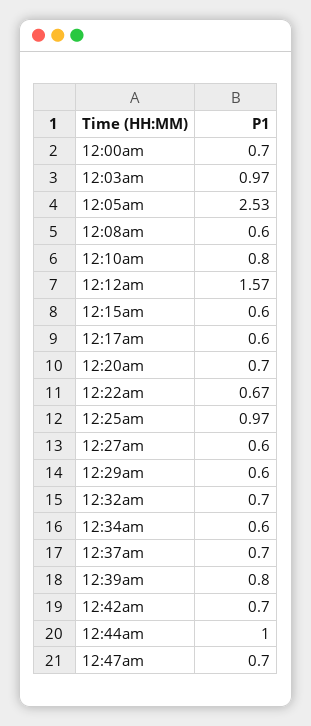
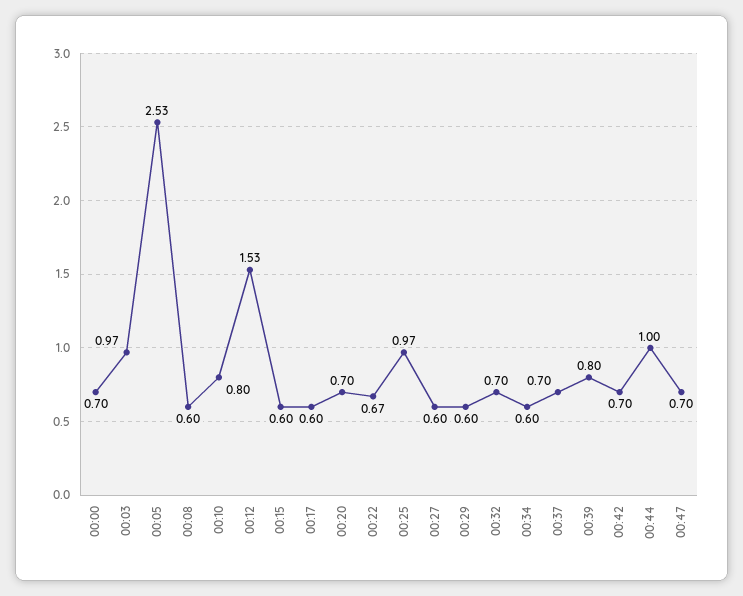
12:12am: 1.57 -> 1.53

